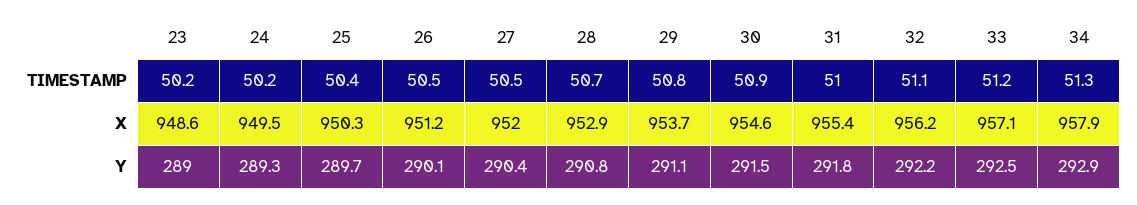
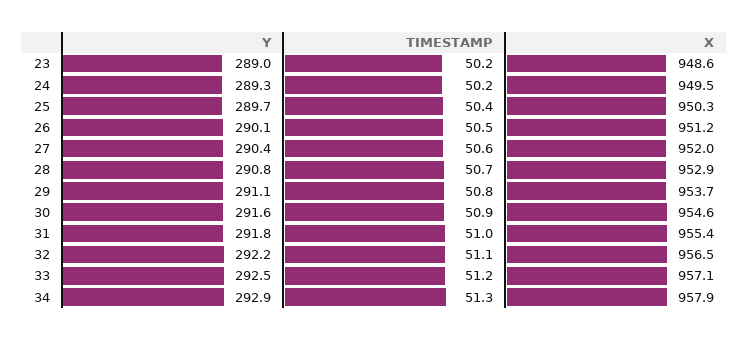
27, TIMESTAMP: 50.5 -> 50.6
32, X: 956.2 -> 956.5
30, Y: 291.5 -> 291.6

